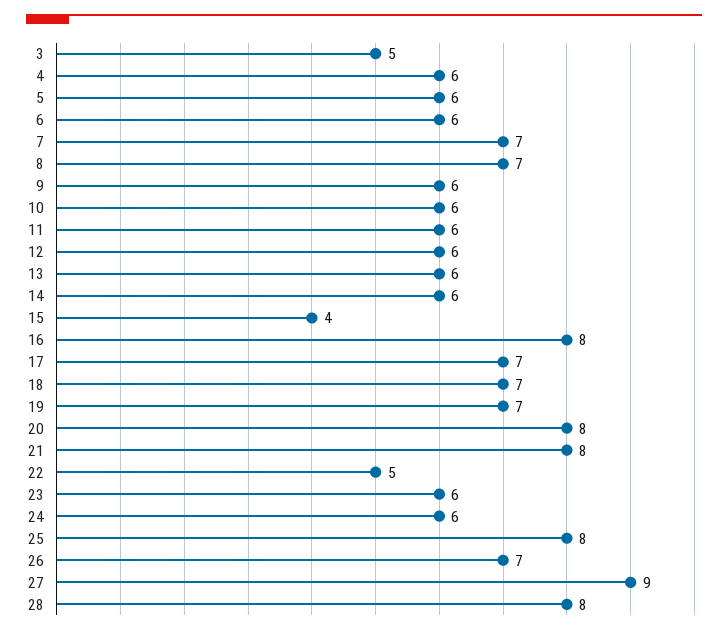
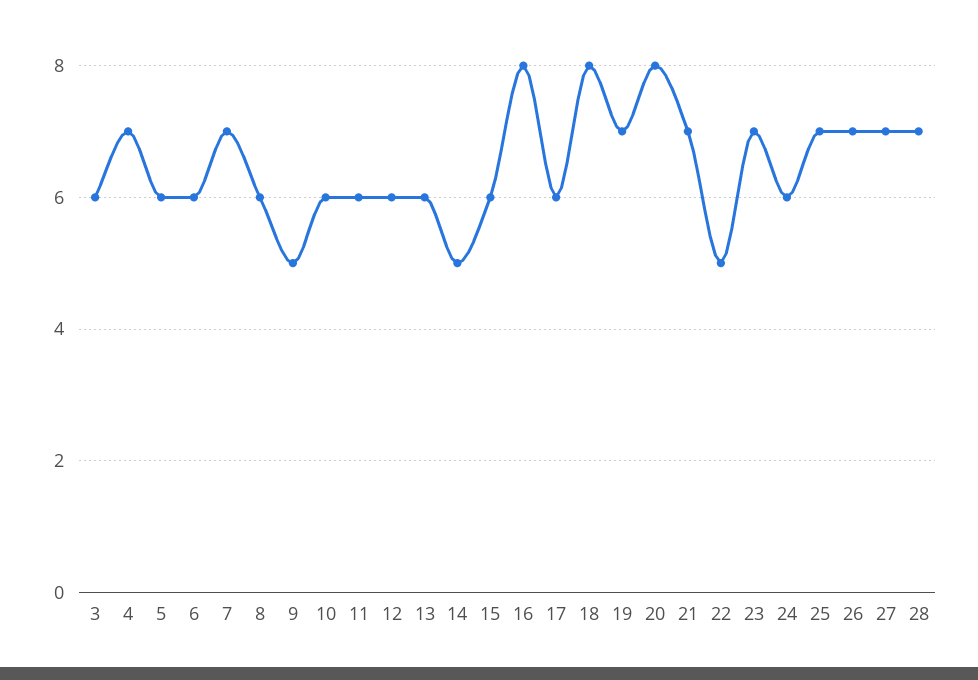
3: 5 -> 6
4: 6 -> 7
8: 7 -> 6
9: 6 -> 5
14: 6 -> 5
15: 4 -> 6
17: 7 -> 6
18: 7 -> 8
21: 8 -> 7
23: 6 -> 7
25: 8 -> 7
27: 9 -> 7
28: 8 -> 7

